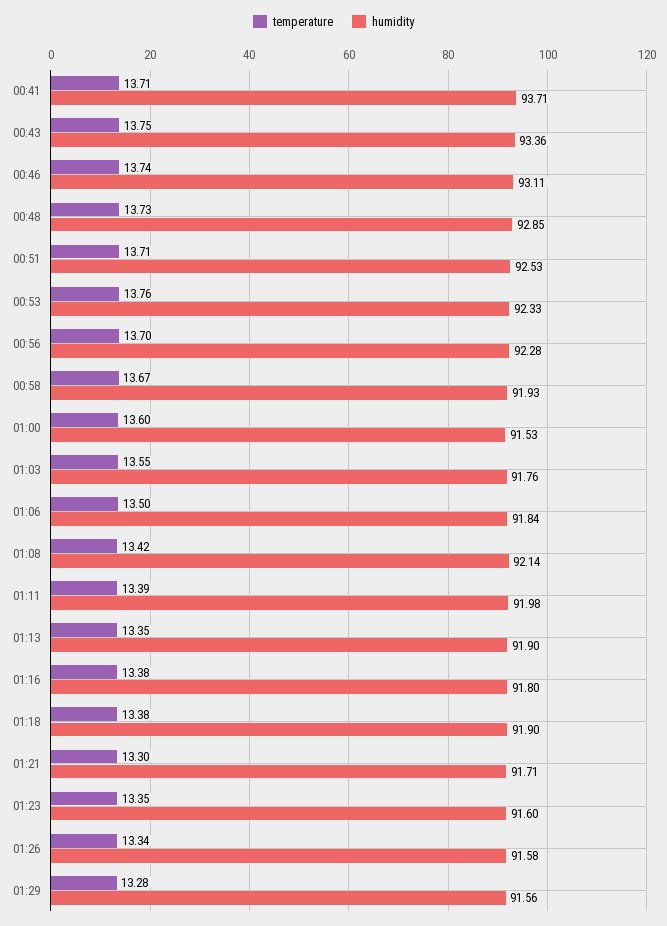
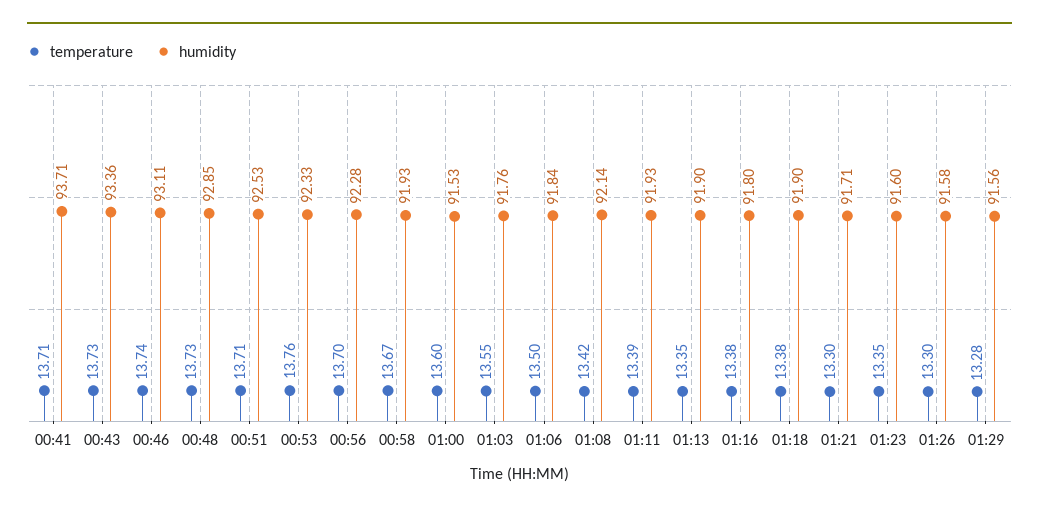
temperature, 00:43: 13.75 -> 13.73
humidity, 01:11: 91.98 -> 91.93
temperature, 01:26: 13.34 -> 13.3

